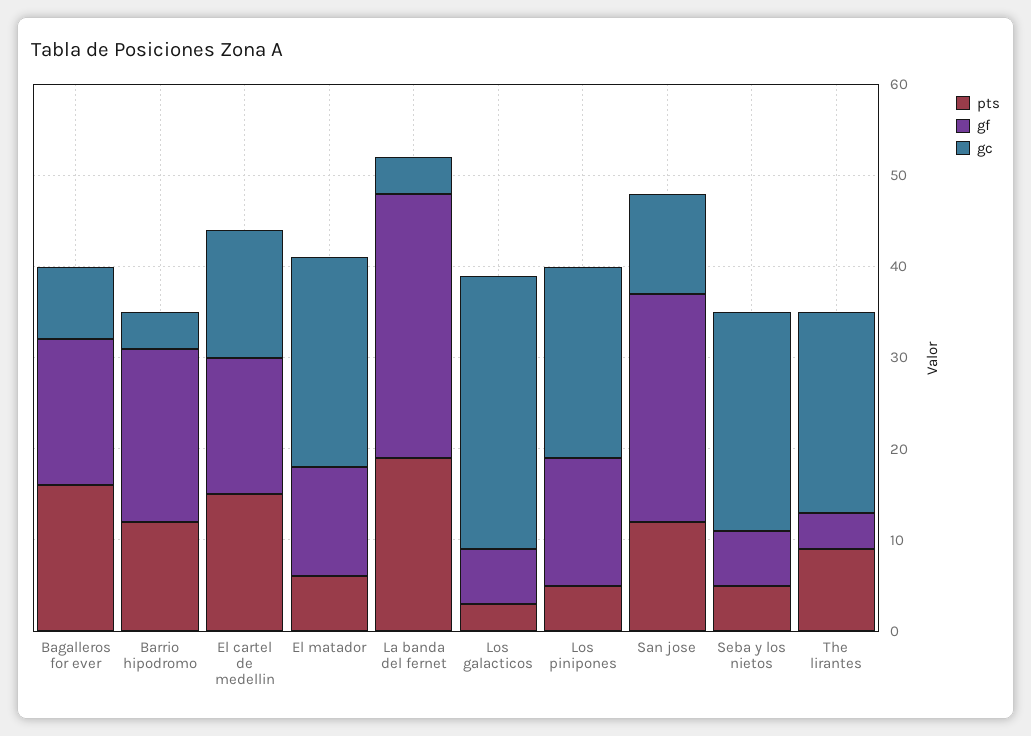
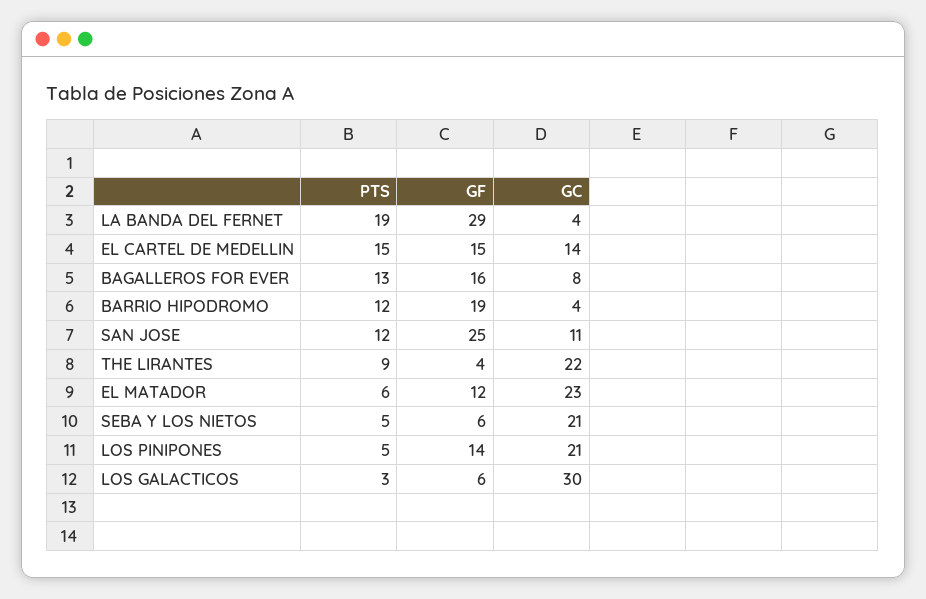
pts, Bagalleros for ever: 16 -> 13
gc, Seba y los nietos: 24 -> 21

